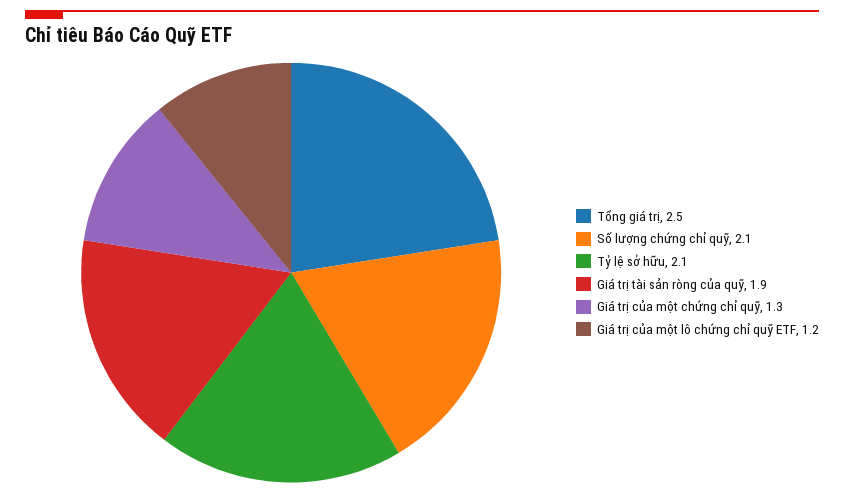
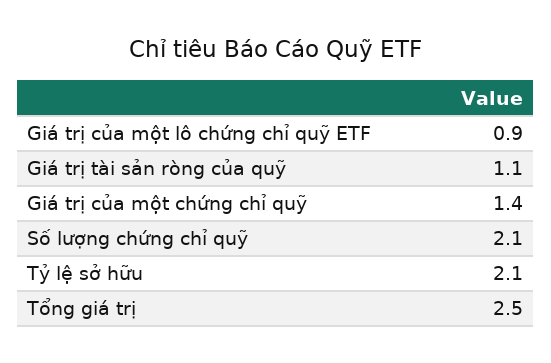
Giá trị tài sản ròng của quỹ: 1.9 -> 1.1
Giá trị của một chứng chỉ quỹ: 1.3 -> 1.4
Giá trị của một lô chứng chỉ quỹ ETF: 1.2 -> 0.9

